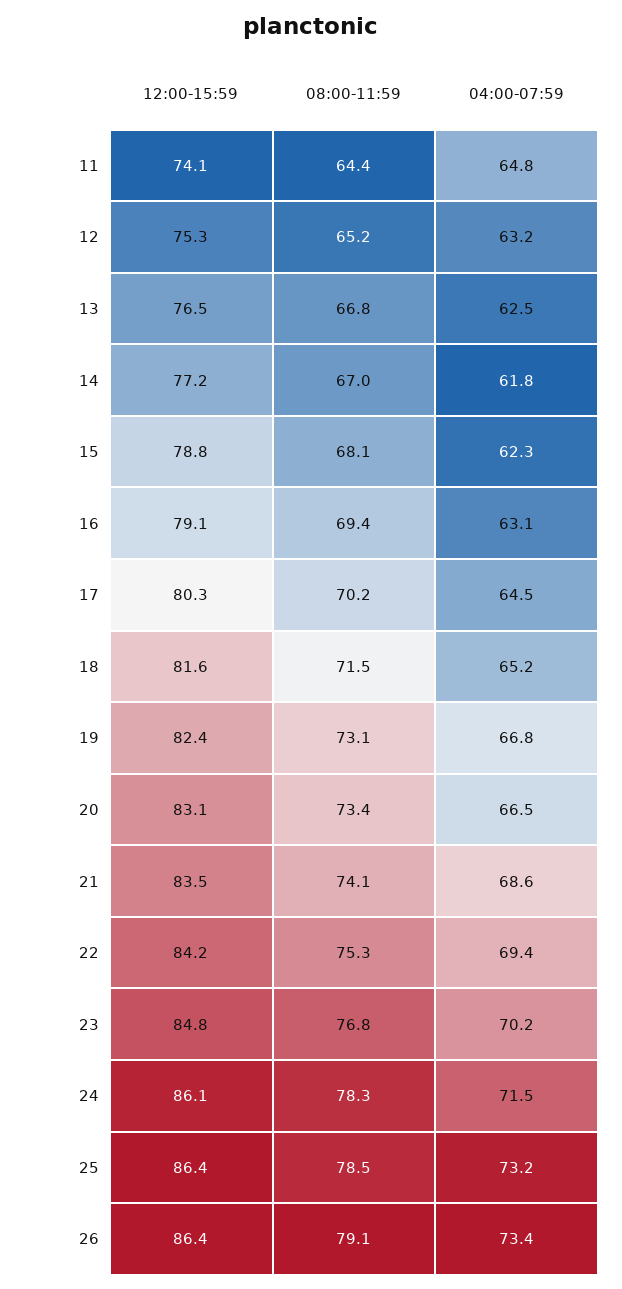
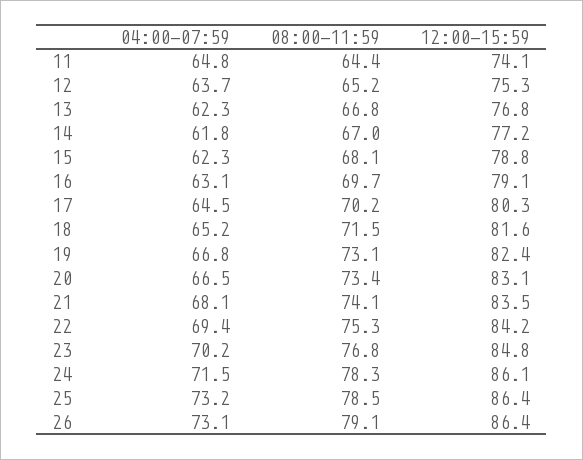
04:00-07:59, 12: 63.2 -> 63.7
12:00-15:59, 13: 76.5 -> 76.8
04:00-07:59, 13: 62.5 -> 62.3
08:00-11:59, 16: 69.4 -> 69.7
04:00-07:59, 21: 68.6 -> 68.1
04:00-07:59, 26: 73.4 -> 73.1

